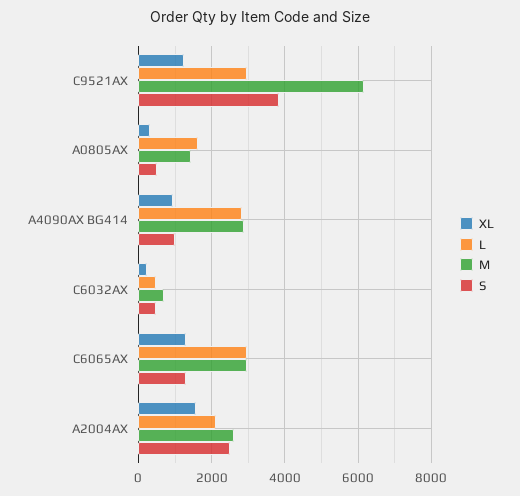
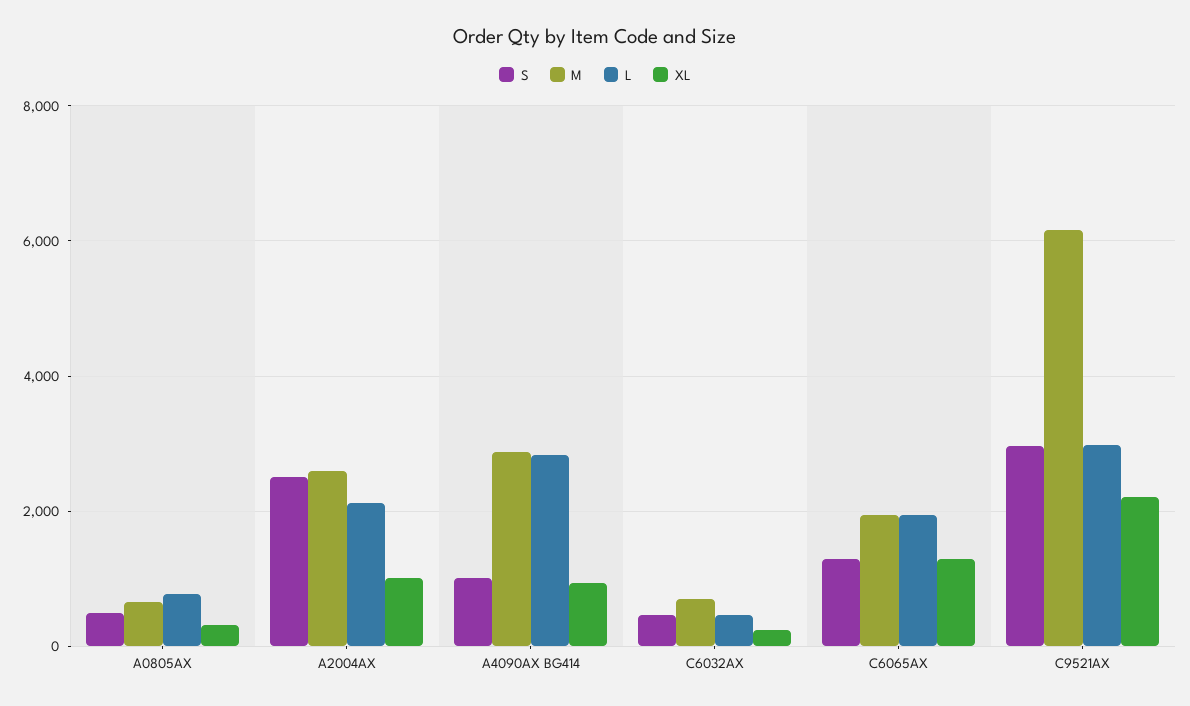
XL, C9521AX: 1200 -> 2200
S, C9521AX: 3800 -> 3000
L, A0805AX: 1600 -> 800
M, A0805AX: 1400 -> 600
L, C6065AX: 3000 -> 2000
M, C6065AX: 3000 -> 2000
XL, A2004AX: 1600 -> 1000

